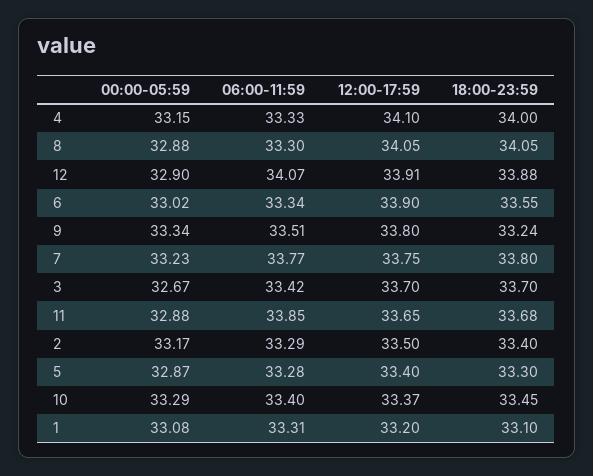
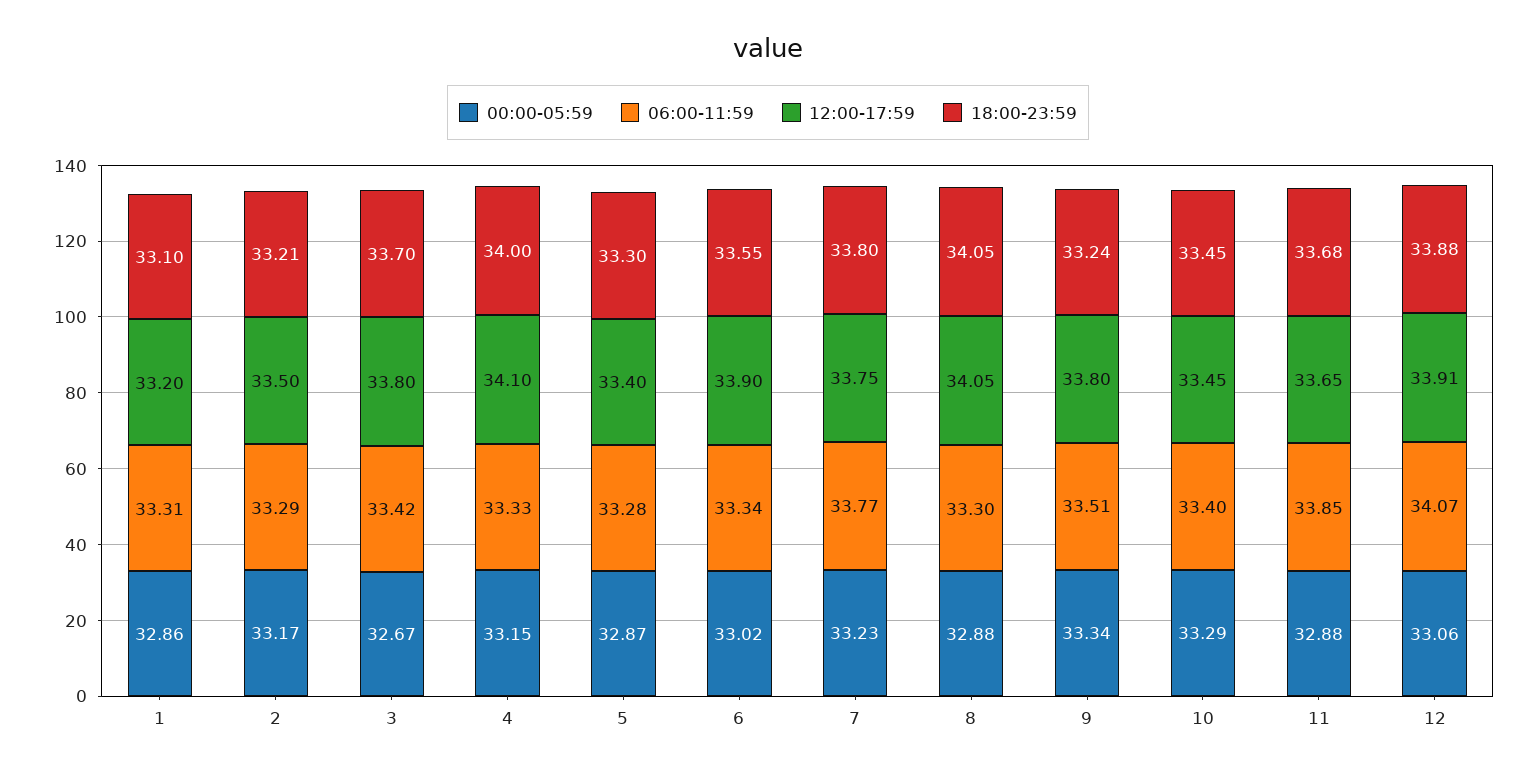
00:00-05:59, 12: 32.9 -> 33.06
12:00-17:59, 3: 33.7 -> 33.8
18:00-23:59, 2: 33.4 -> 33.21
12:00-17:59, 10: 33.37 -> 33.45
00:00-05:59, 1: 33.08 -> 32.86

